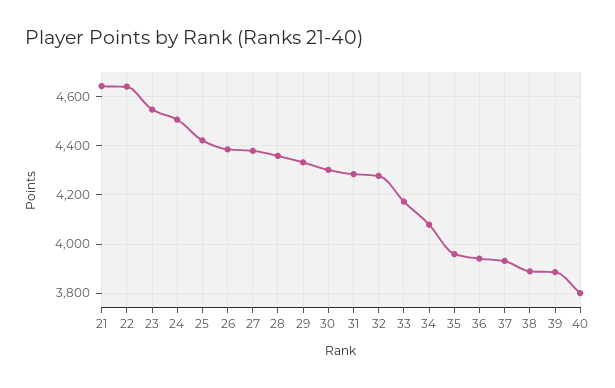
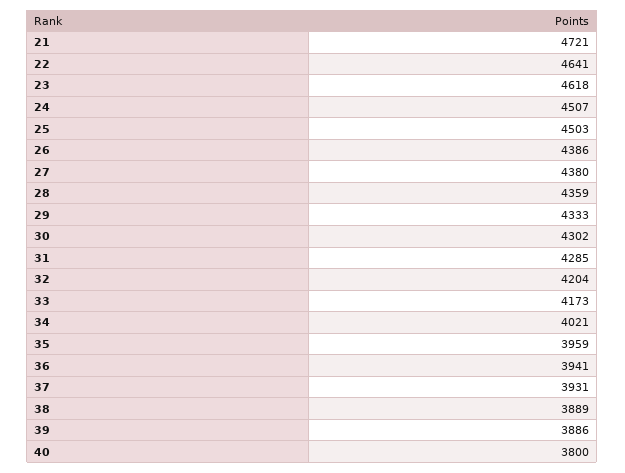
21: 4650 -> 4721
23: 4550 -> 4618
25: 4425 -> 4503
32: 4275 -> 4204
34: 4075 -> 4021

